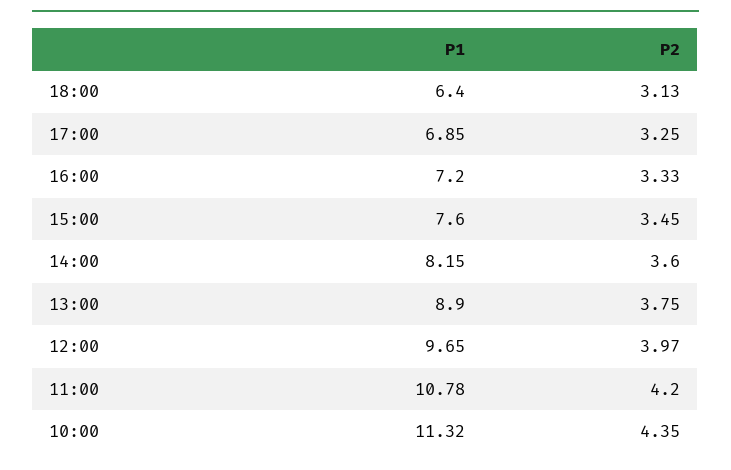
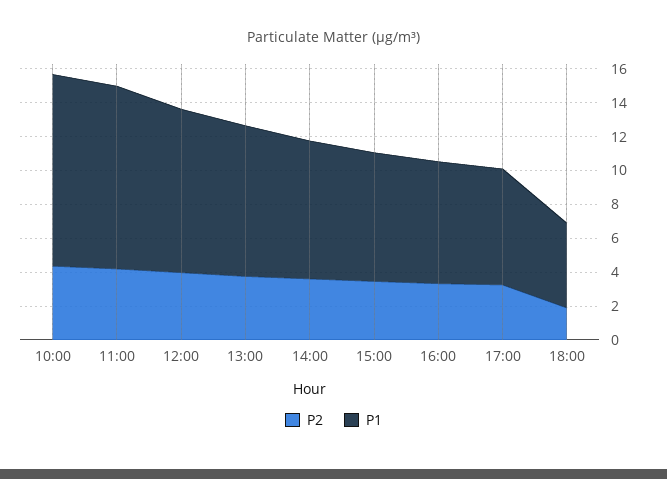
P1, 18:00: 6.4 -> 5
P2, 18:00: 3.13 -> 2

